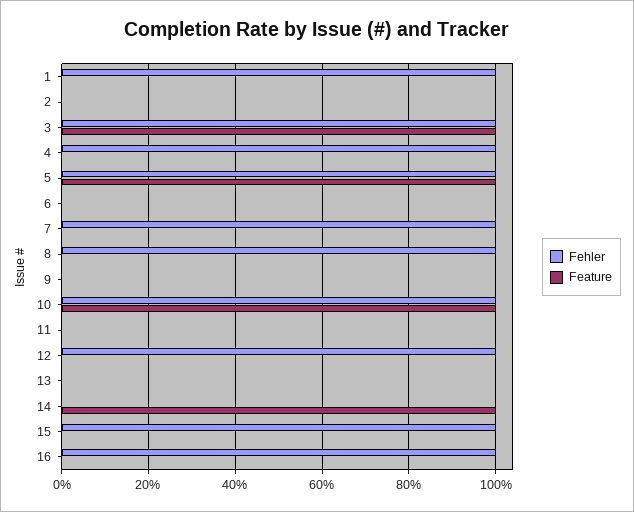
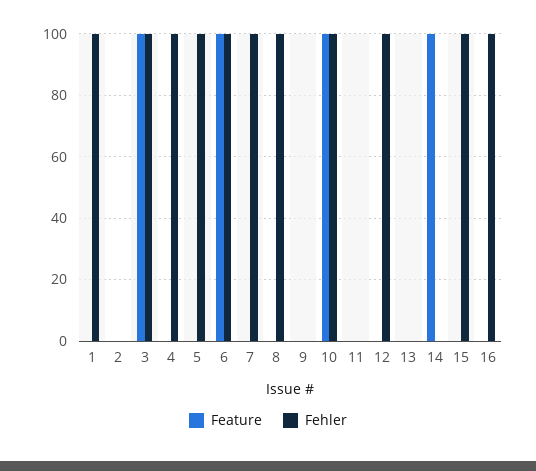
Feature, 5: 100 -> 0
Fehler, 6: 0 -> 100
Feature, 6: 0 -> 100

